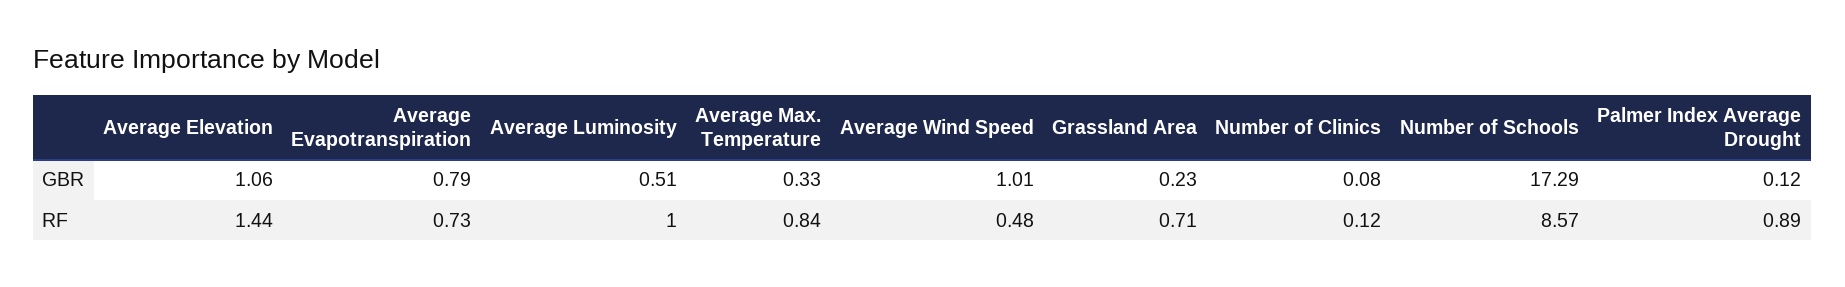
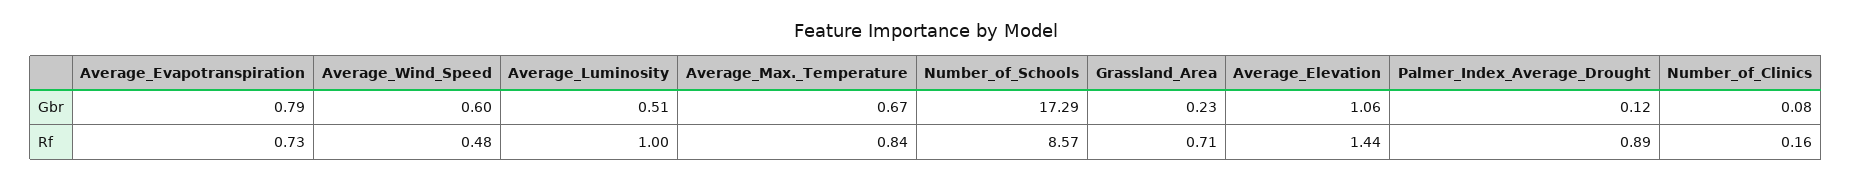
Average Max. Temperature, GBR: 0.33 -> 0.67
Average Wind Speed, GBR: 1.01 -> 0.6
Number of Clinics, RF: 0.12 -> 0.16

